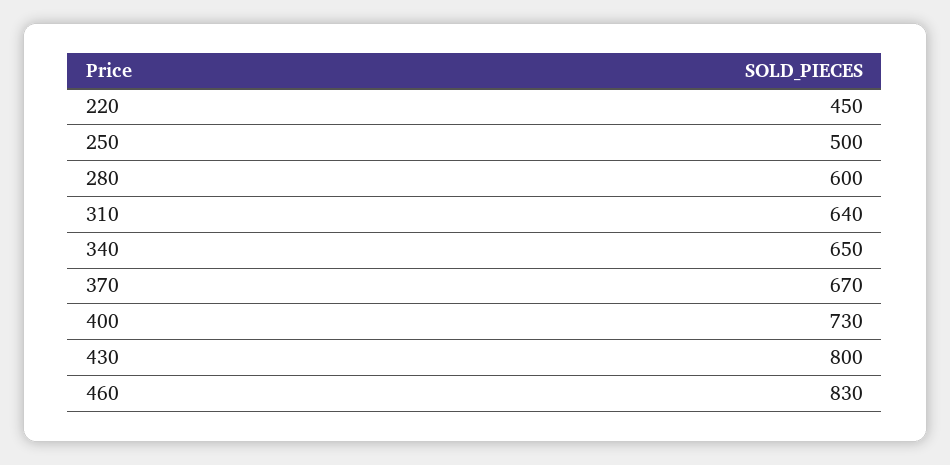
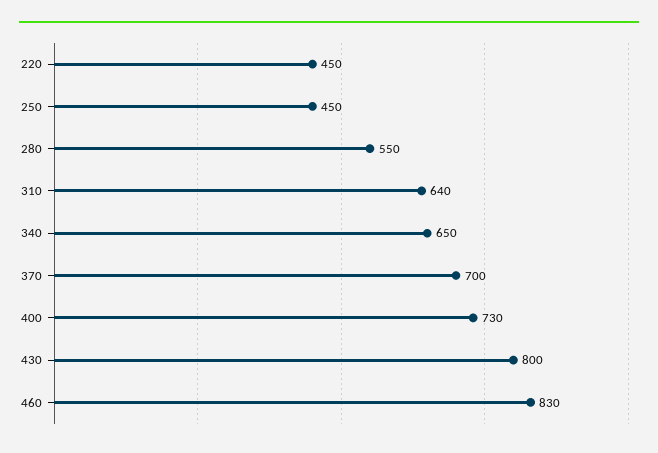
250: 500 -> 450
280: 600 -> 550
370: 670 -> 700

